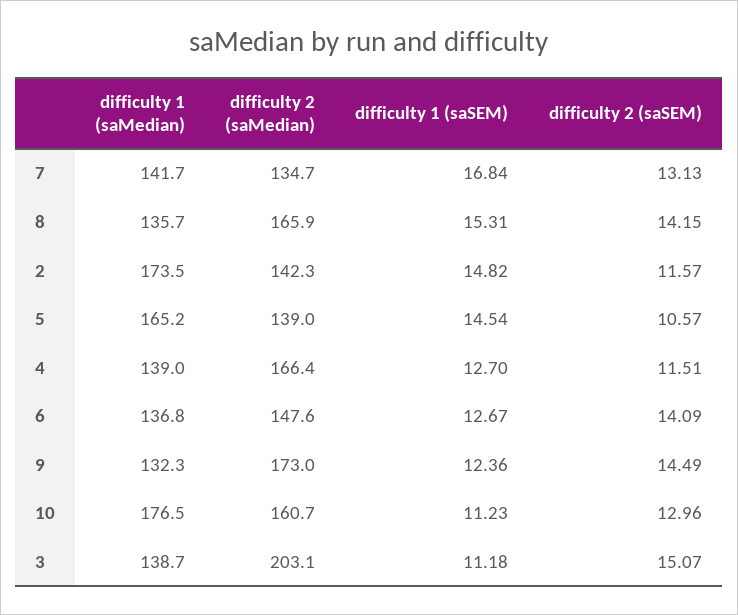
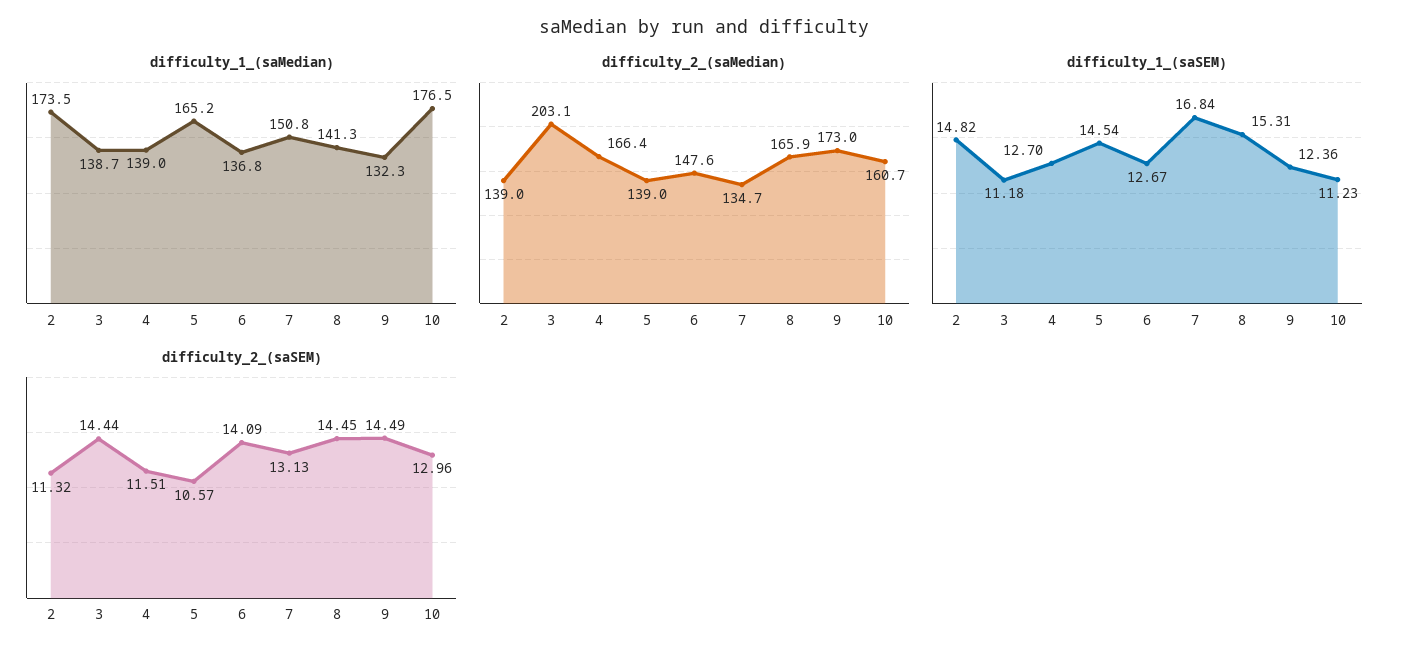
difficulty 1 (saMedian), 7: 141.7 -> 150.8
difficulty 1 (saMedian), 8: 135.7 -> 141.3
difficulty 2 (saSEM), 8: 14.15 -> 14.45
difficulty 2 (saMedian), 2: 142.3 -> 139
difficulty 2 (saSEM), 2: 11.57 -> 11.32
difficulty 2 (saSEM), 3: 15.07 -> 14.44

